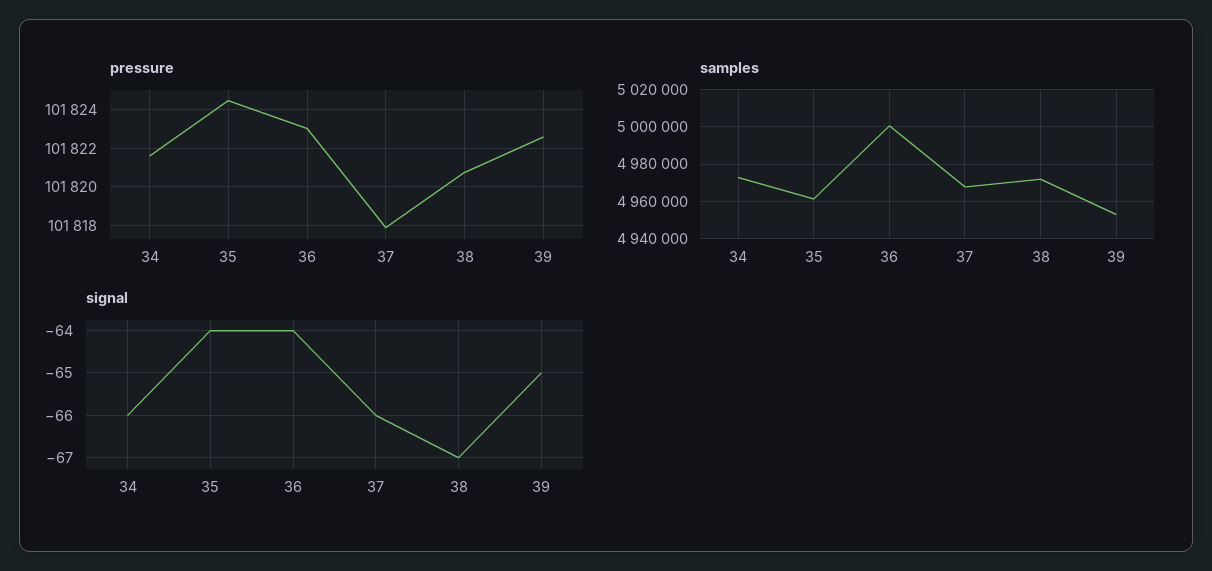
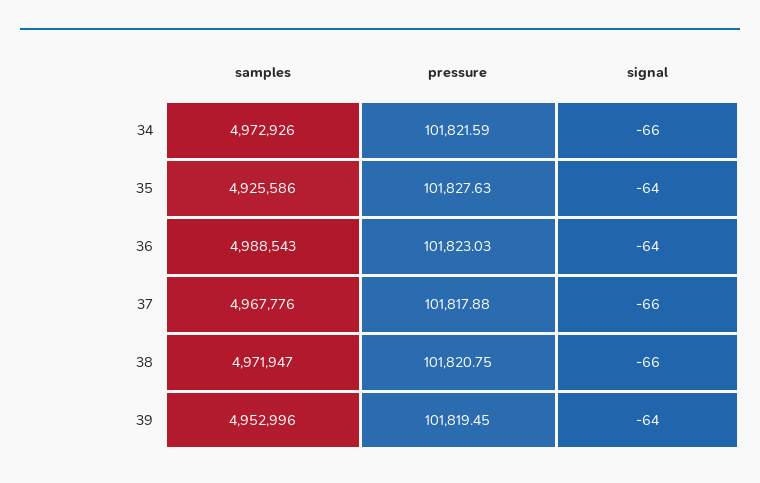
pressure, 35: 101824.5 -> 101827.63
pressure, 39: 101822.5 -> 101819.45
samples, 35: 4960000 -> 4925586
samples, 36: 5000000 -> 4988543
signal, 38: -67 -> -66
signal, 39: -65 -> -64

